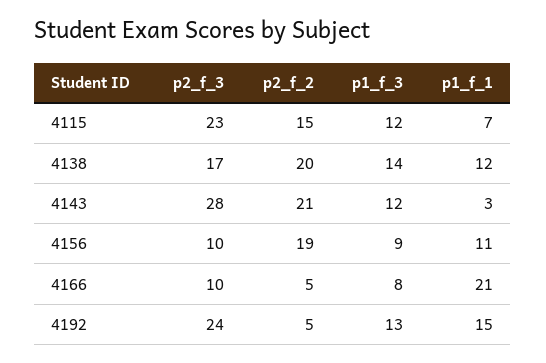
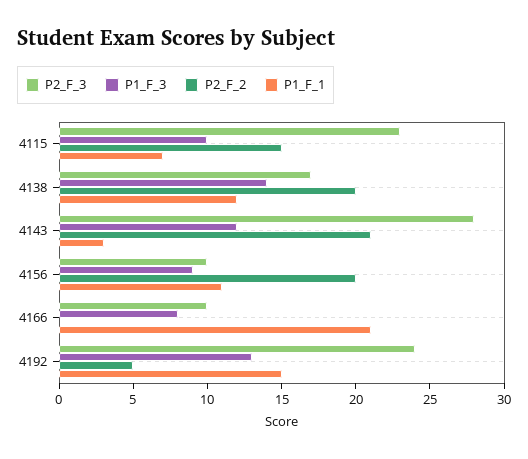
p1_f_3, 4115: 12 -> 10
p2_f_2, 4156: 19 -> 20
p2_f_2, 4166: 5 -> 0

